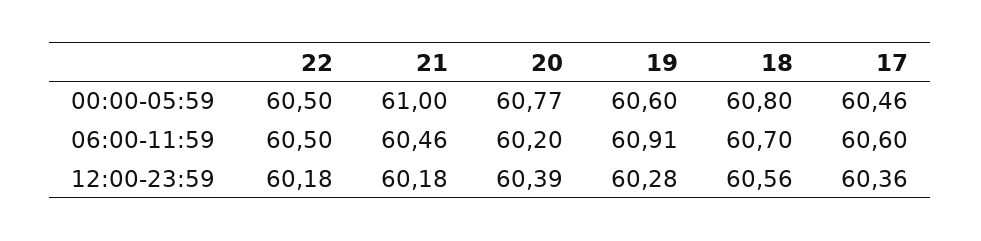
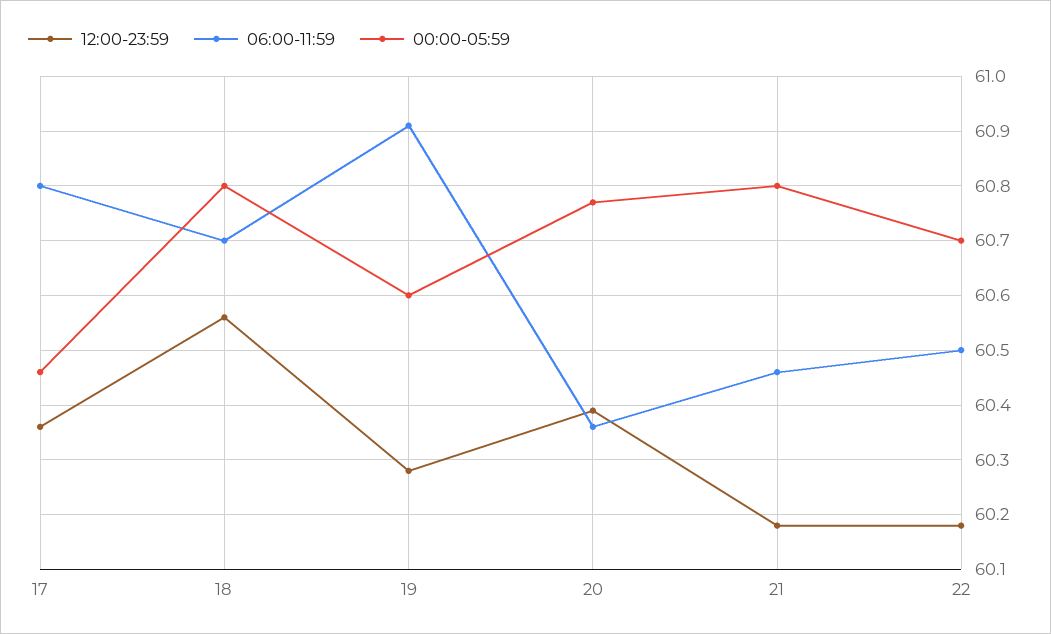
00:00-05:59, 22: 60.5 -> 60.7
00:00-05:59, 21: 61 -> 60.8
06:00-11:59, 20: 60.2 -> 60.35
06:00-11:59, 17: 60.6 -> 60.8

